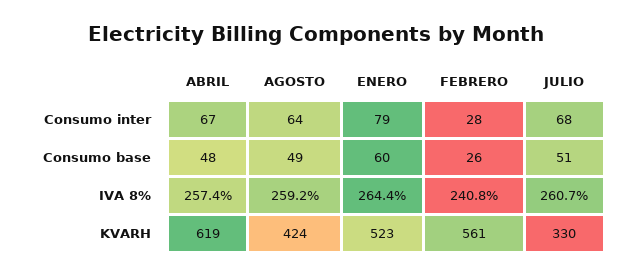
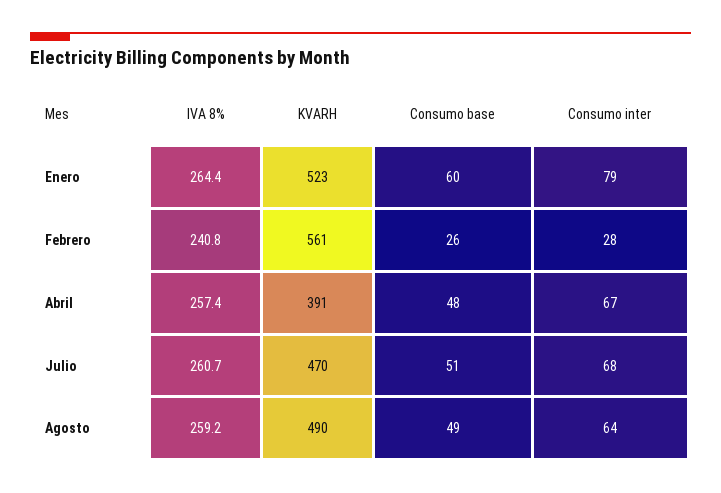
ABRIL, KVARH: 619 -> 391
AGOSTO, KVARH: 424 -> 490
JULIO, KVARH: 330 -> 470

